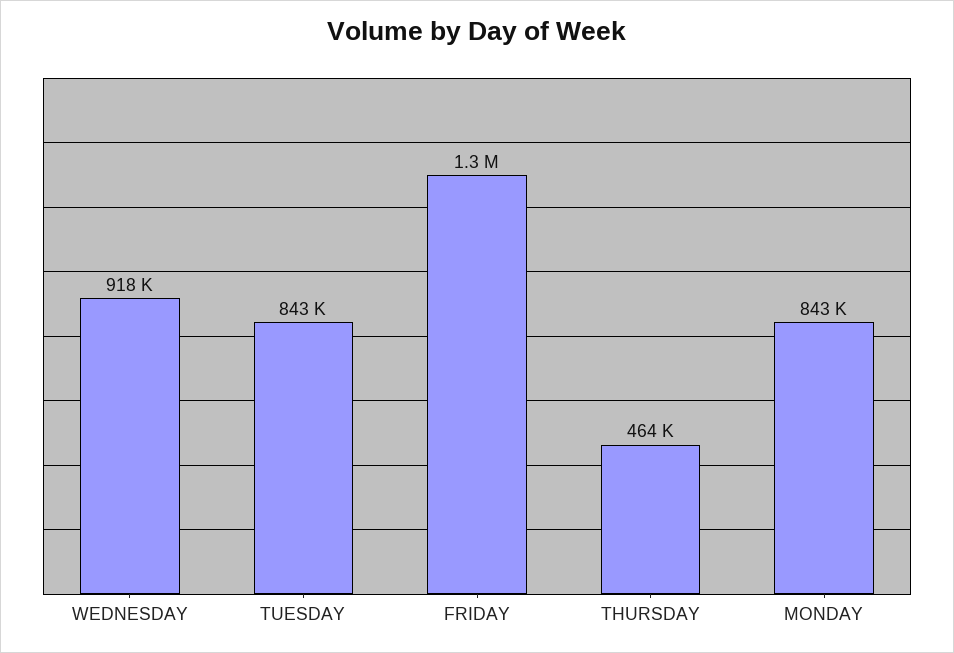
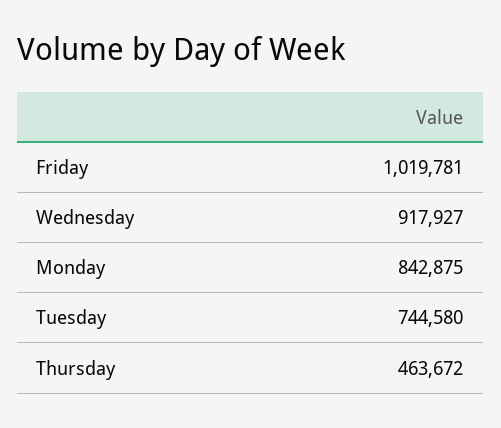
TUESDAY: 843000 -> 744580
FRIDAY: 1300000 -> 1019781

